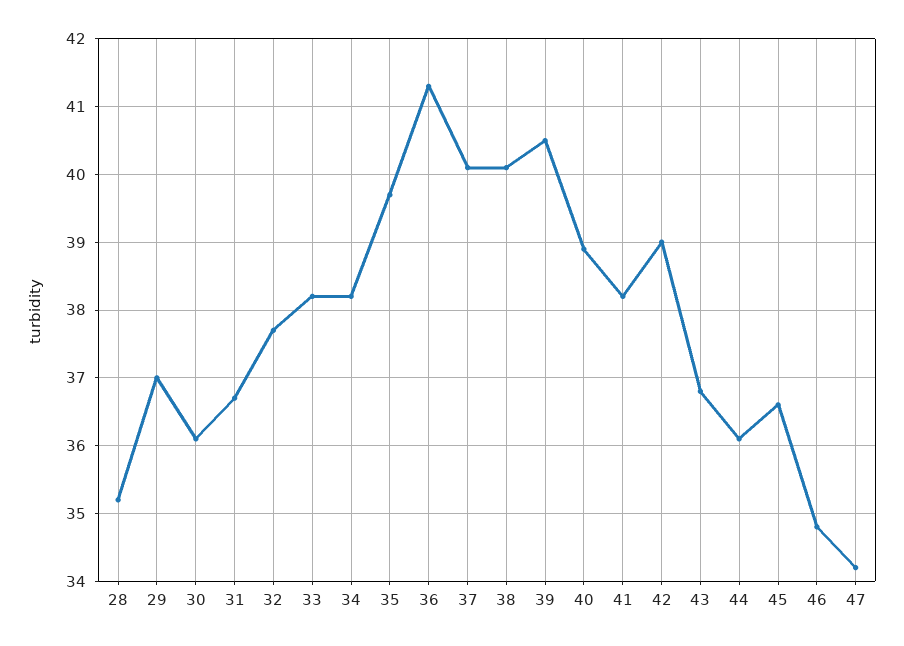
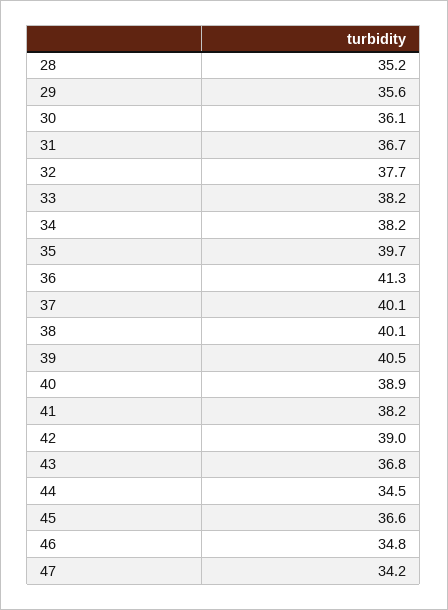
29: 37 -> 35.6
44: 36.1 -> 34.5

